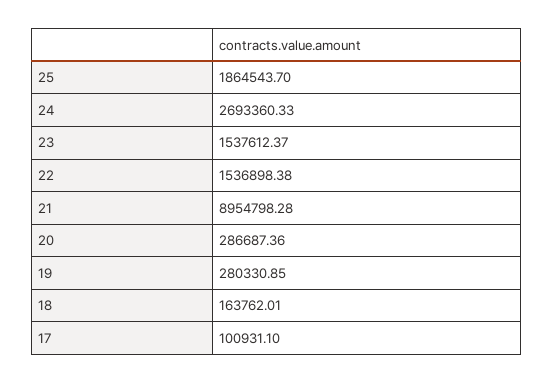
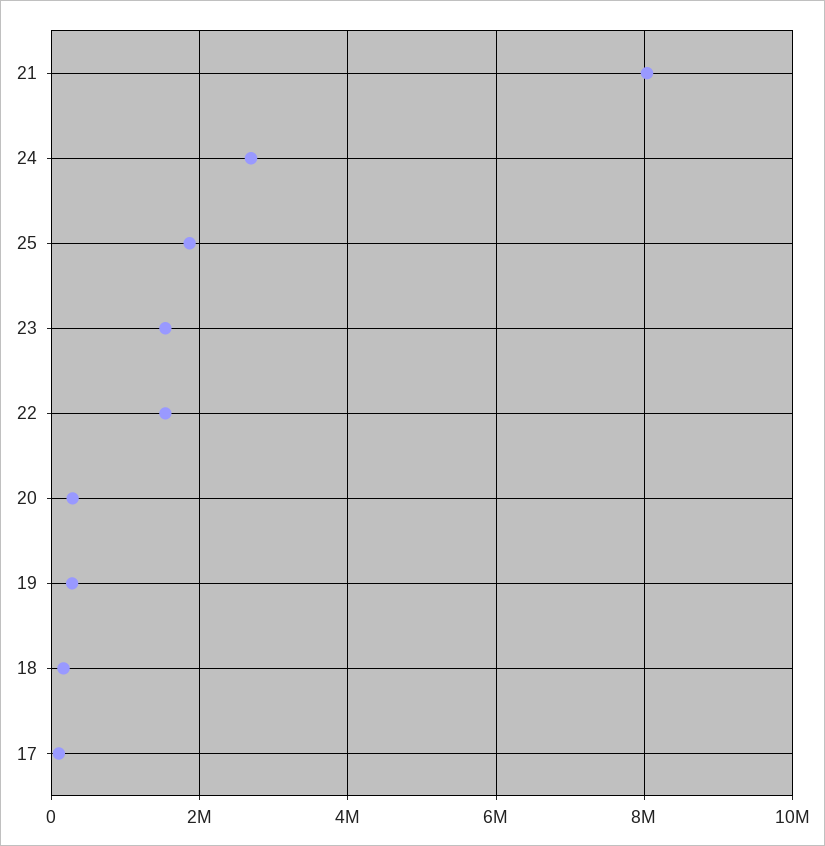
21: 8954798.28 -> 8000000

